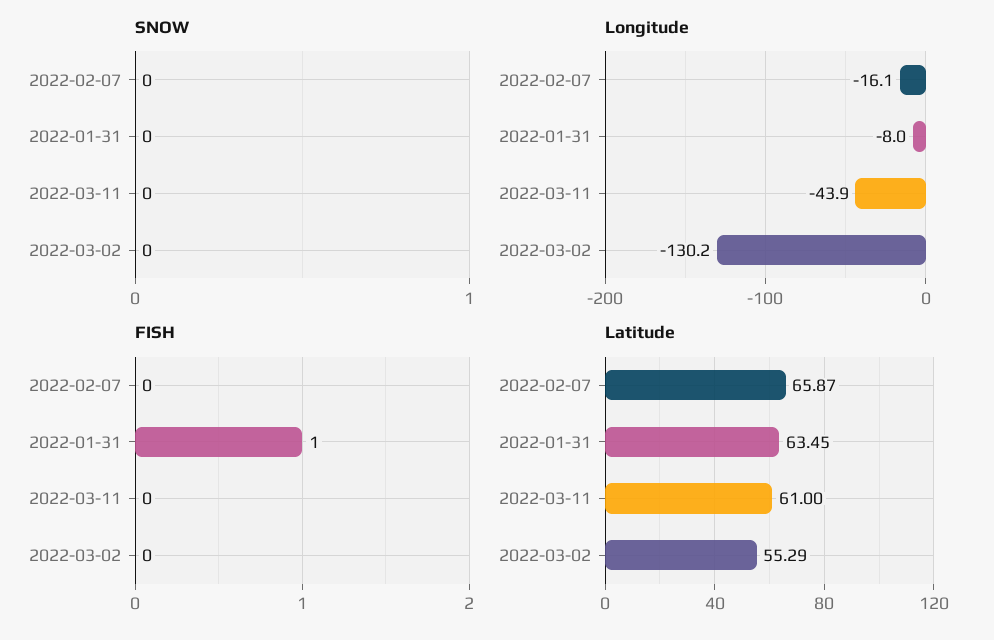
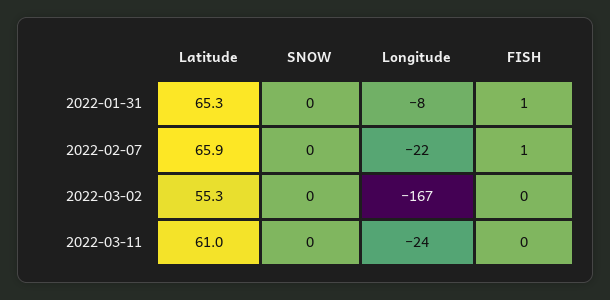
Longitude, 2022-02-07: -16.1 -> -22
Longitude, 2022-03-11: -43.9 -> -24
Longitude, 2022-03-02: -130.2 -> -167
FISH, 2022-02-07: 0 -> 1
Latitude, 2022-01-31: 63.45 -> 65.3

